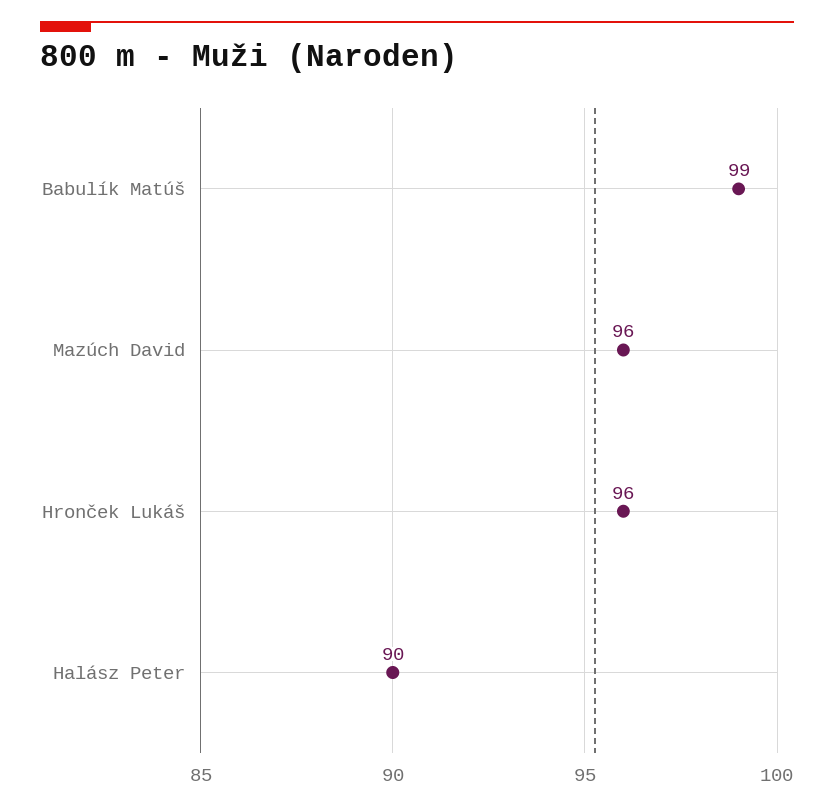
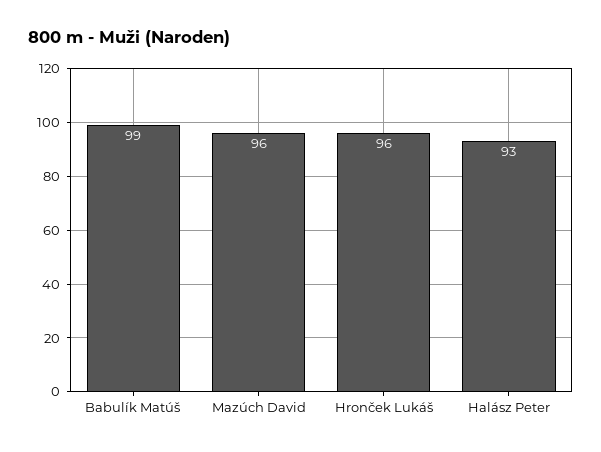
Halász Peter: 90 -> 93

